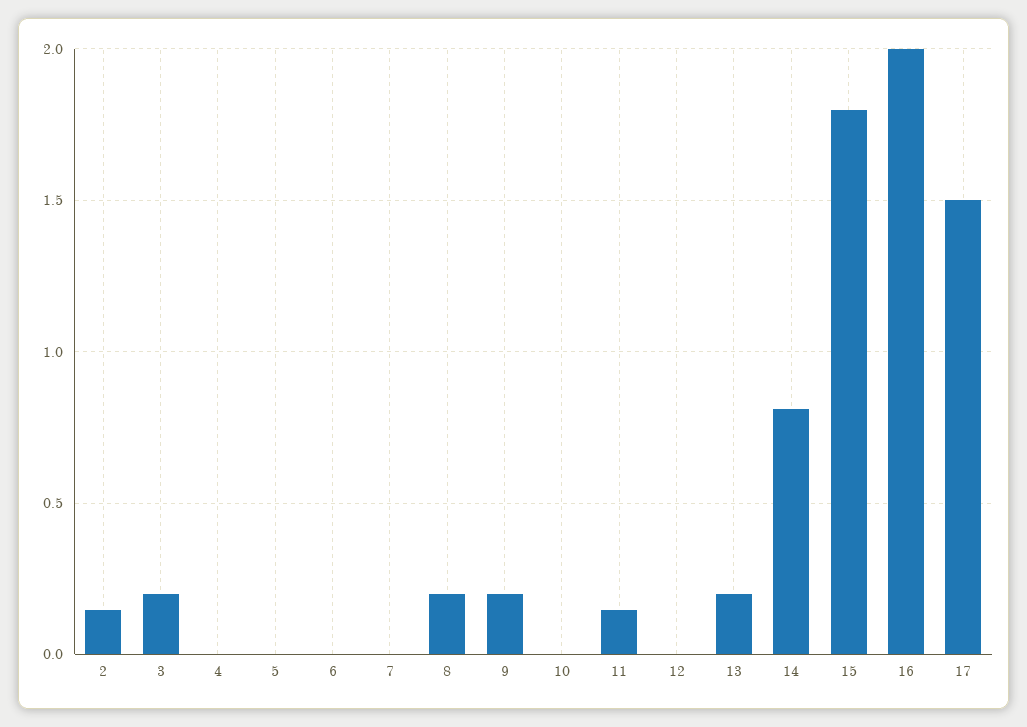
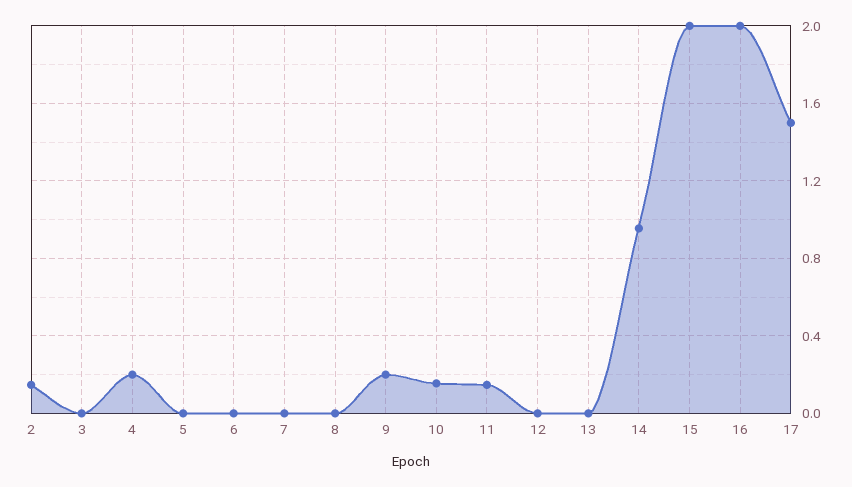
3: 0.2 -> 0
4: 0 -> 0.2
8: 0.2 -> 0
10: 0 -> 0.15
13: 0.2 -> 0
14: 0.8 -> 0.95
15: 1.8 -> 2

